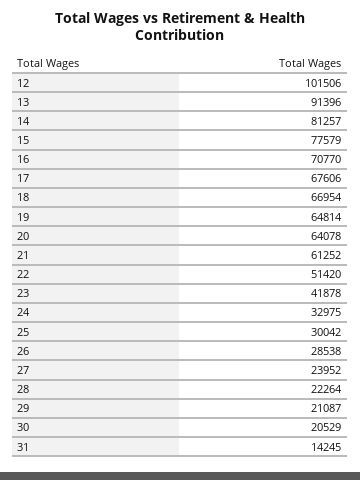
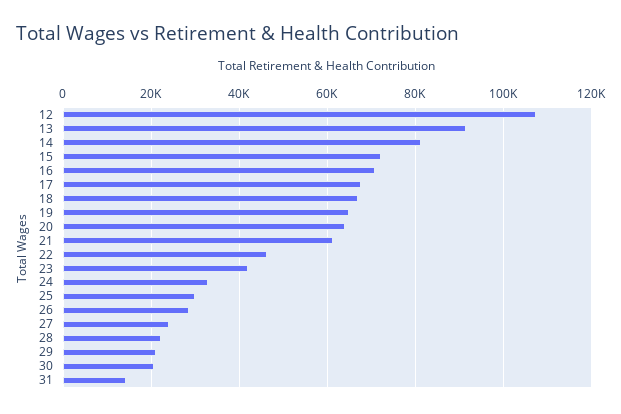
12: 101506 -> 108000
15: 77579 -> 72000
22: 51420 -> 46000

